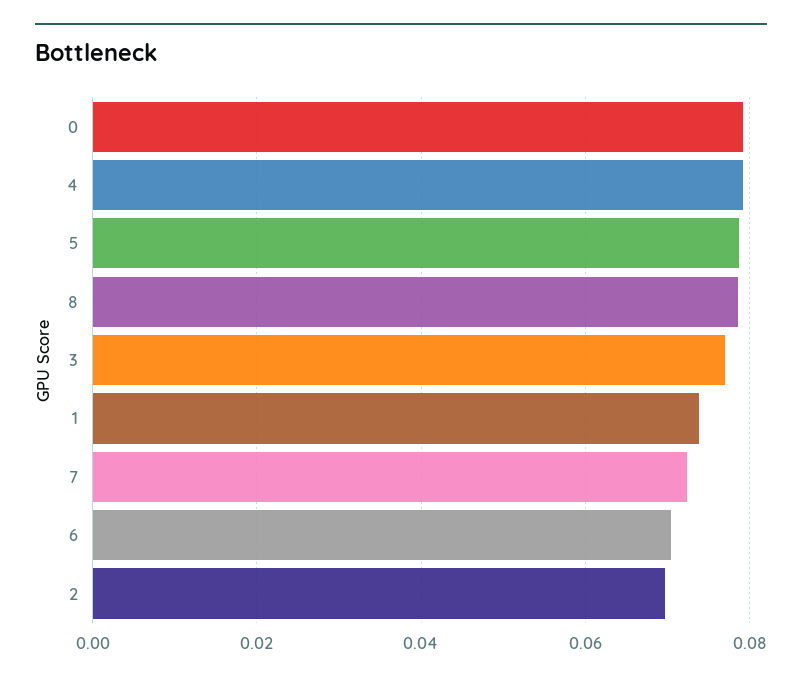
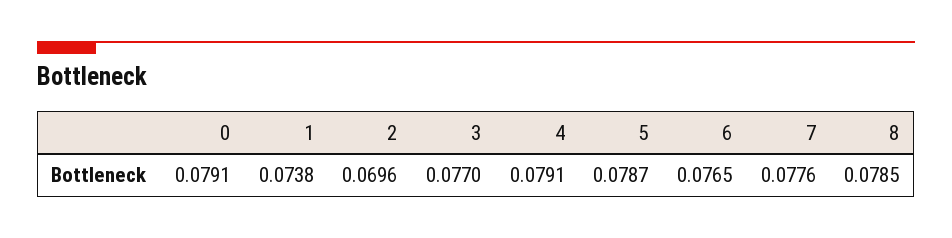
7: 0.072 -> 0.0776
6: 0.07 -> 0.0765

